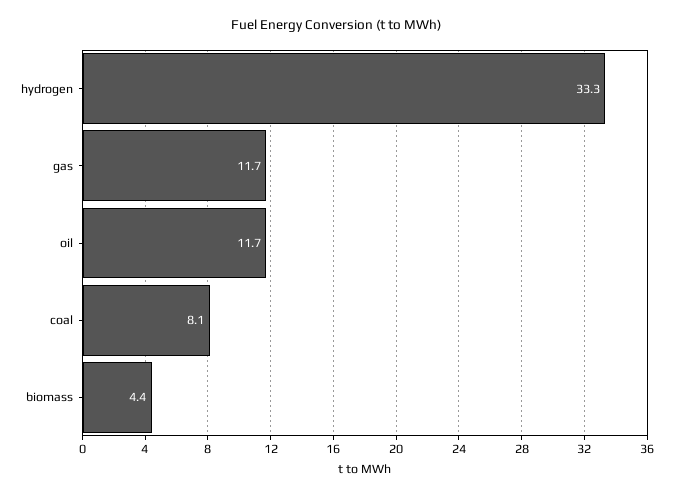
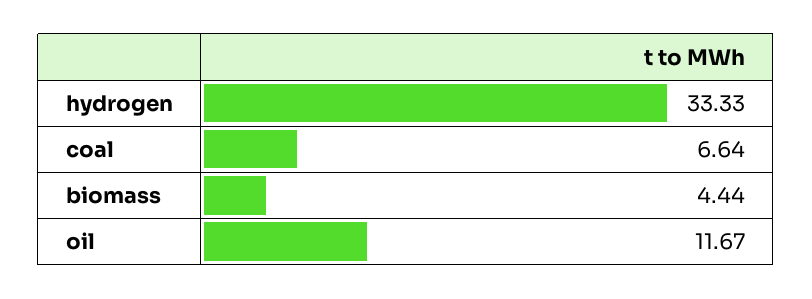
gas: 11.7 -> none
coal: 8.1 -> 6.64

